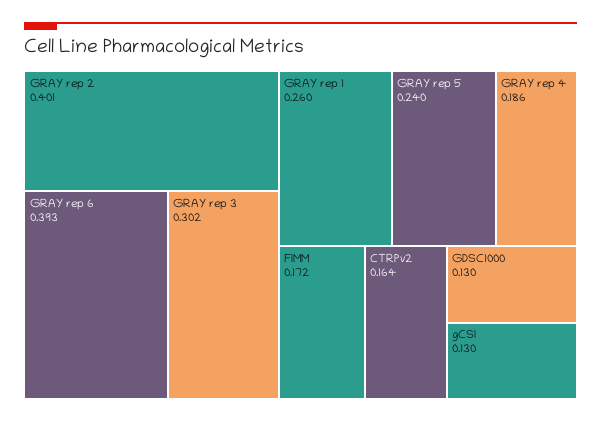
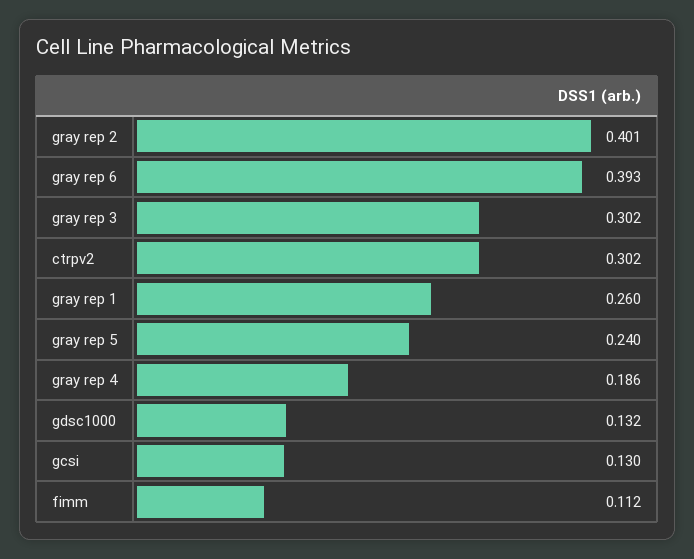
FIMM: 0.172 -> 0.112
CTRPv2: 0.164 -> 0.302
GDSC1000: 0.13 -> 0.132

